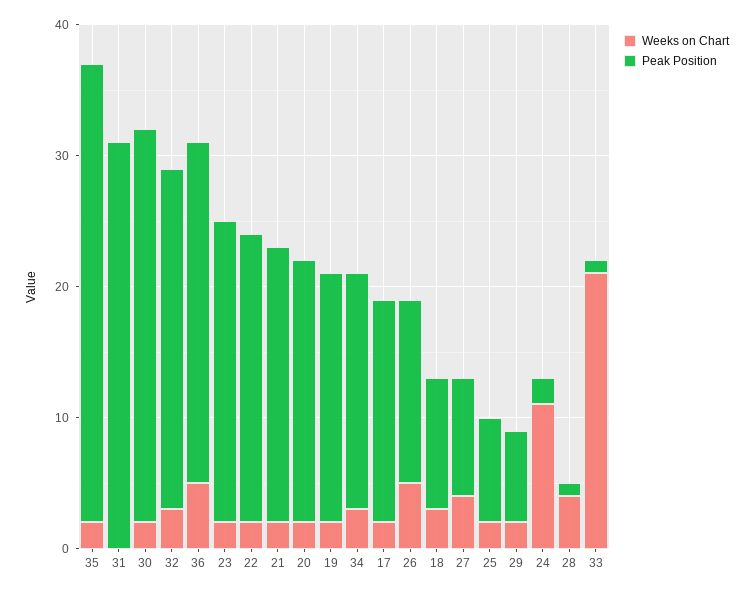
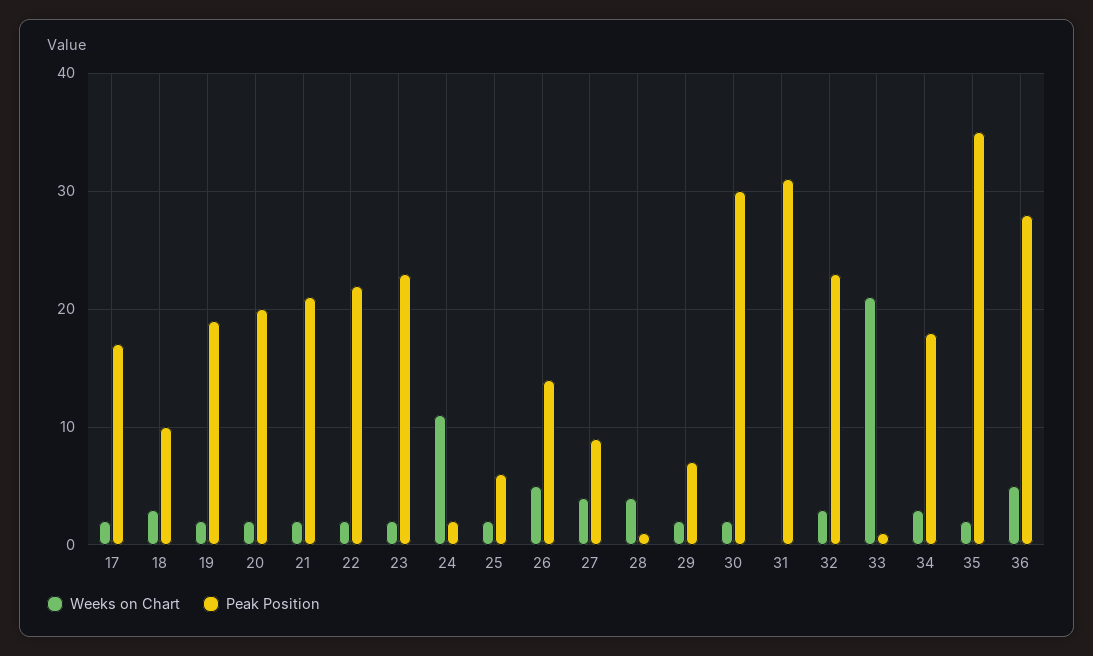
Peak Position, 32: 26 -> 23
Peak Position, 36: 26 -> 28
Peak Position, 25: 8 -> 6

